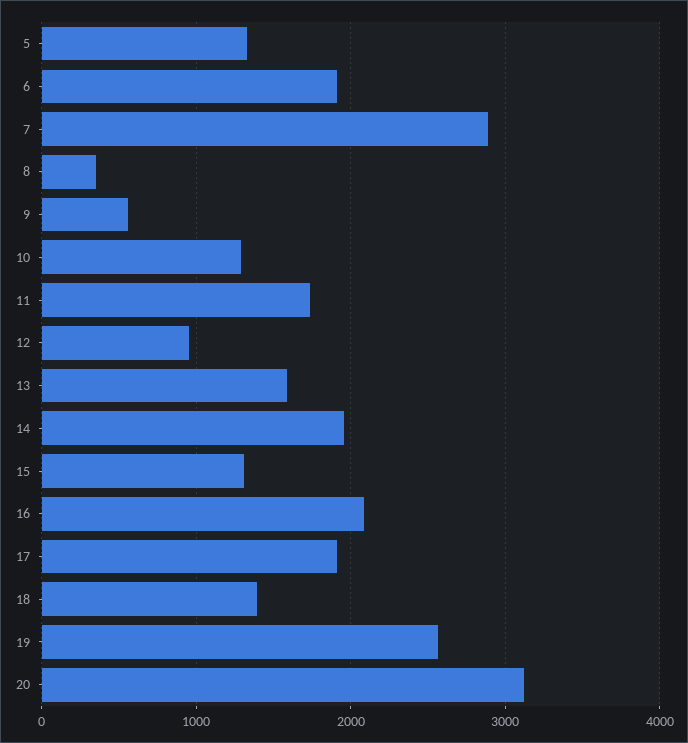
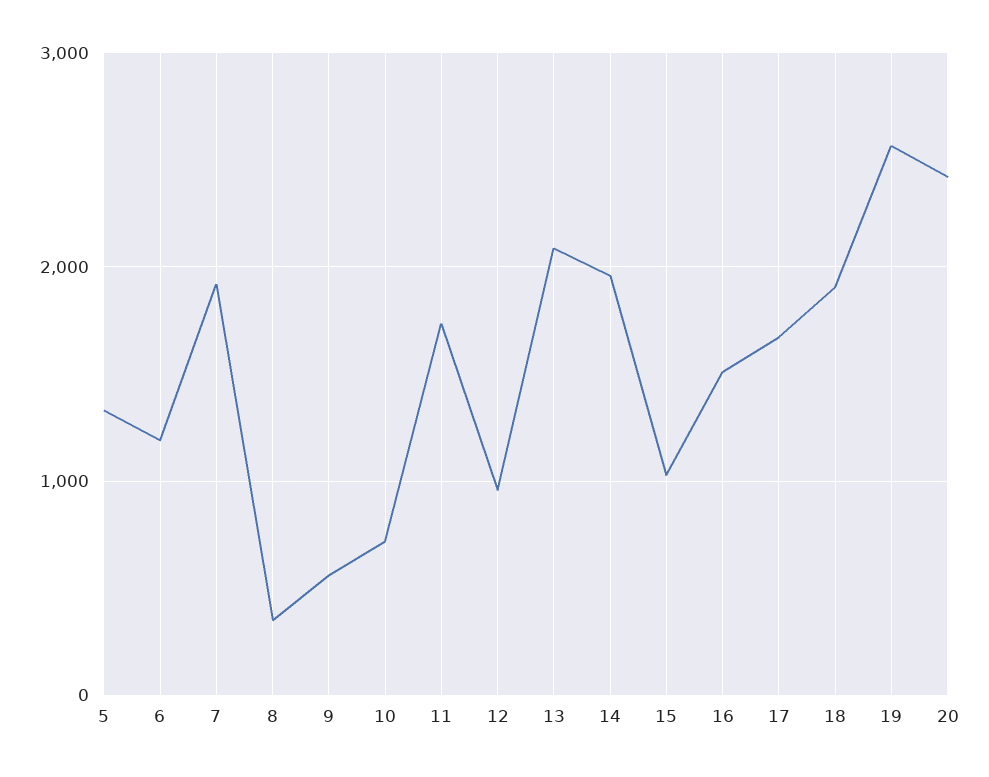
6: 1900 -> 1200
7: 2900 -> 1900
10: 1300 -> 700
13: 1600 -> 2100
15: 1300 -> 1000
16: 2100 -> 1500
17: 1900 -> 1700
18: 1400 -> 1900
20: 3100 -> 2400

